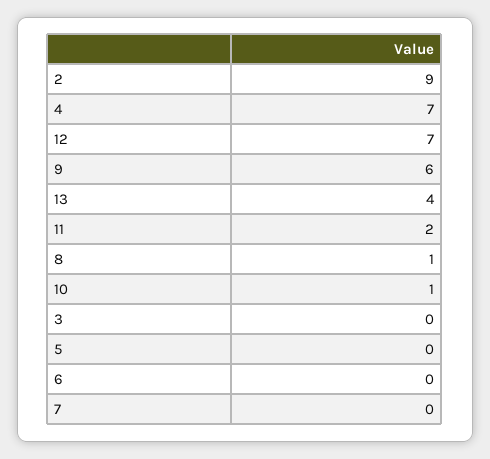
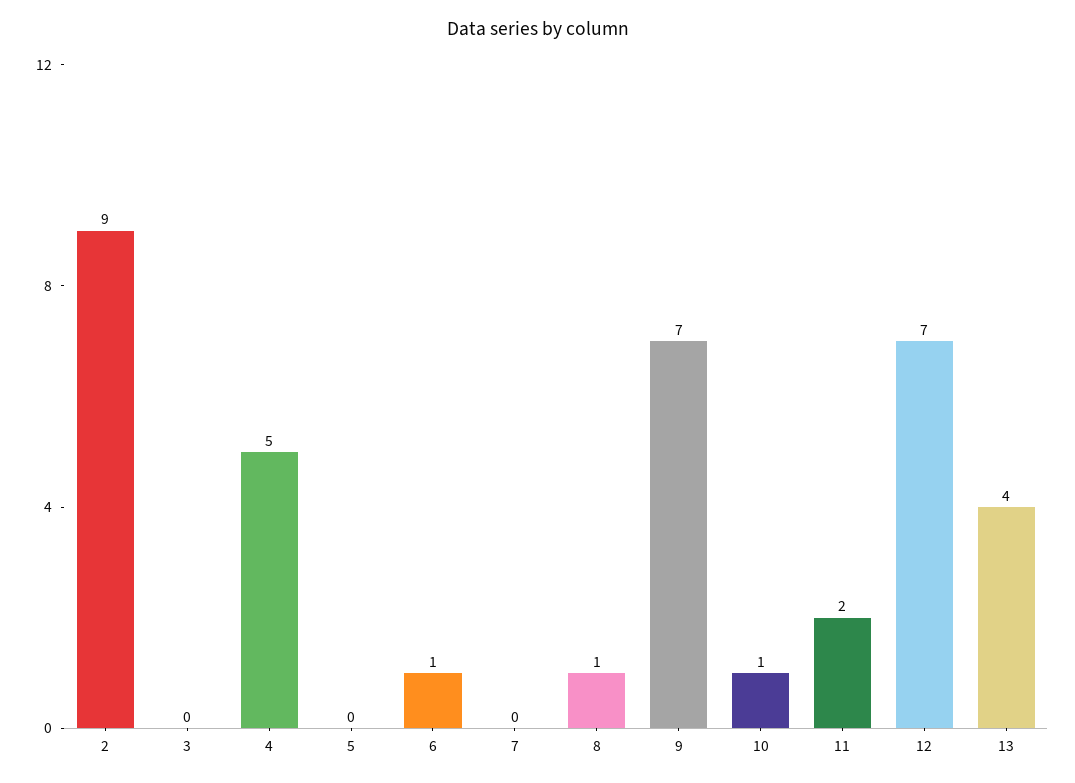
4: 7 -> 5
9: 6 -> 7
6: 0 -> 1

